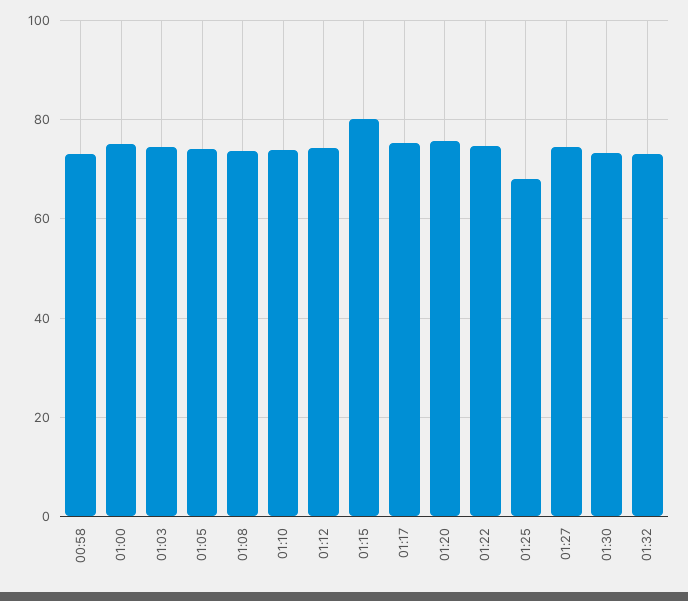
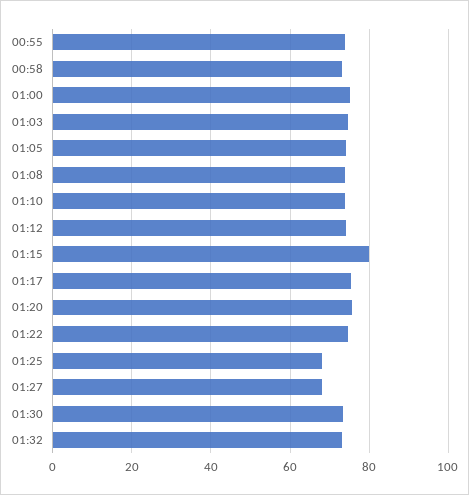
01:27: 74 -> 68
00:55: none -> 74

